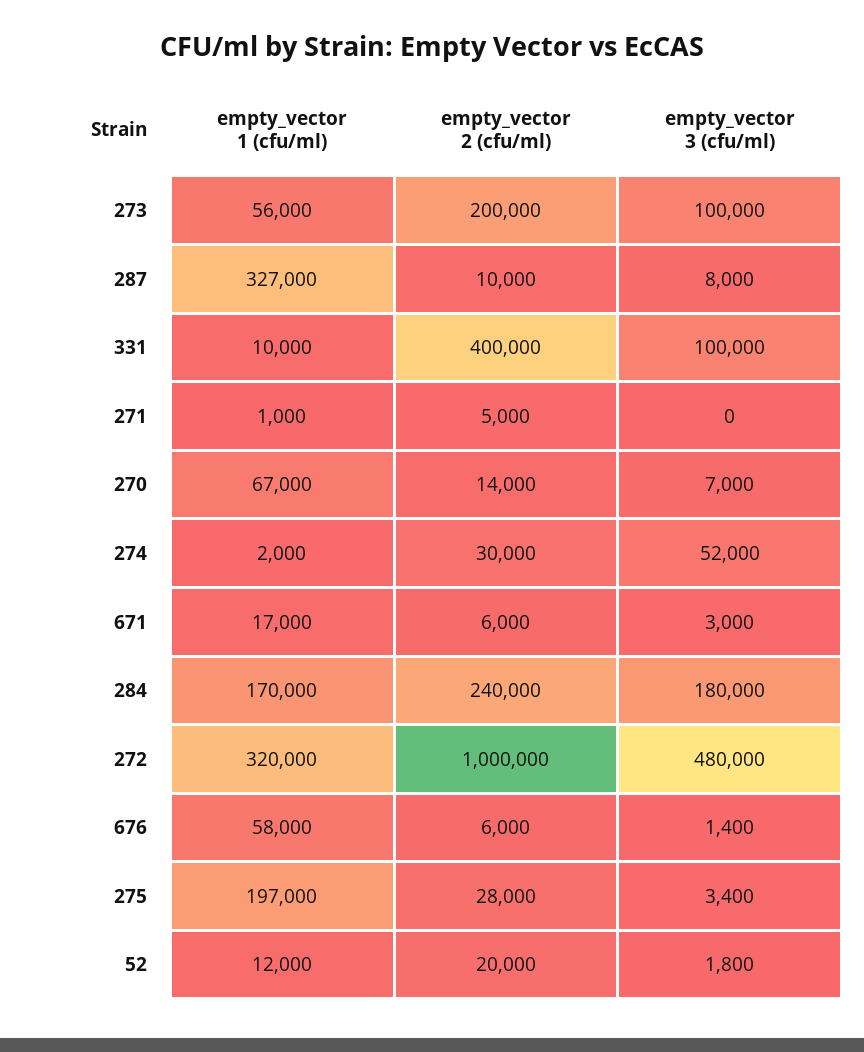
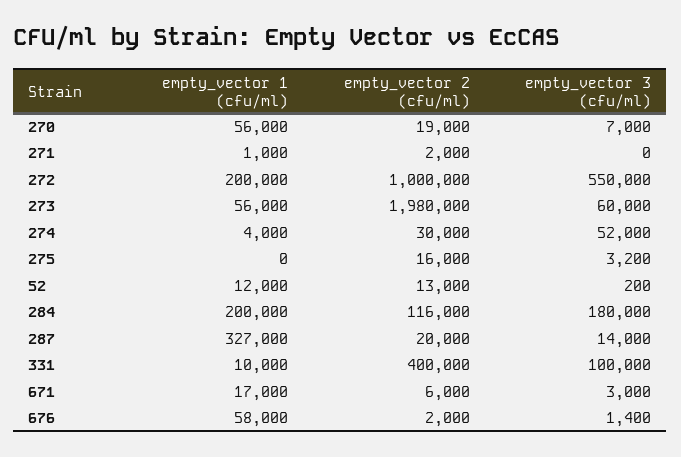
empty_vector 2 (cfu/ml), 273: 200000 -> 1980000
empty_vector 3 (cfu/ml), 273: 100000 -> 60000
empty_vector 2 (cfu/ml), 287: 10000 -> 20000
empty_vector 3 (cfu/ml), 287: 8000 -> 14000
empty_vector 2 (cfu/ml), 271: 5000 -> 2000
empty_vector 1 (cfu/ml), 270: 67000 -> 56000
empty_vector 2 (cfu/ml), 270: 14000 -> 19000
empty_vector 1 (cfu/ml), 274: 2000 -> 4000
empty_vector 1 (cfu/ml), 284: 170000 -> 200000
empty_vector 2 (cfu/ml), 284: 240000 -> 116000
empty_vector 1 (cfu/ml), 272: 320000 -> 200000
empty_vector 3 (cfu/ml), 272: 480000 -> 550000
empty_vector 2 (cfu/ml), 676: 6000 -> 2000
empty_vector 1 (cfu/ml), 275: 197000 -> 0
empty_vector 2 (cfu/ml), 275: 28000 -> 16000
empty_vector 3 (cfu/ml), 275: 3400 -> 3200
empty_vector 2 (cfu/ml), 52: 20000 -> 13000
empty_vector 3 (cfu/ml), 52: 1800 -> 200

